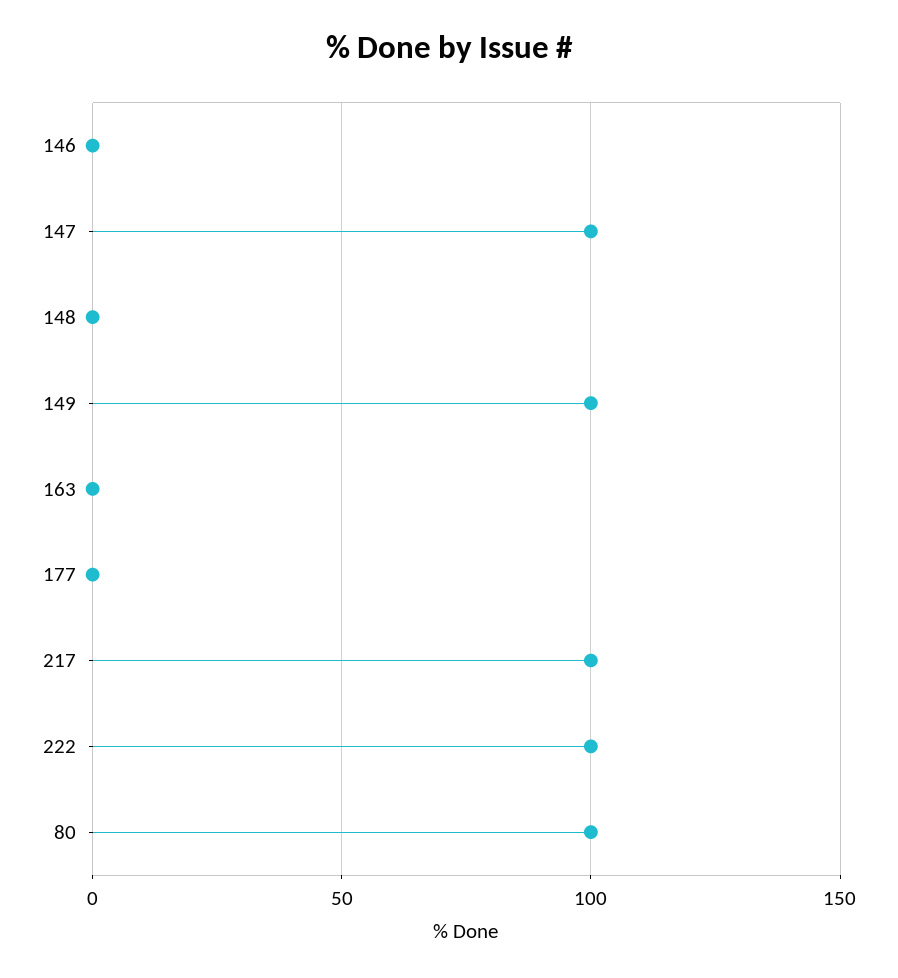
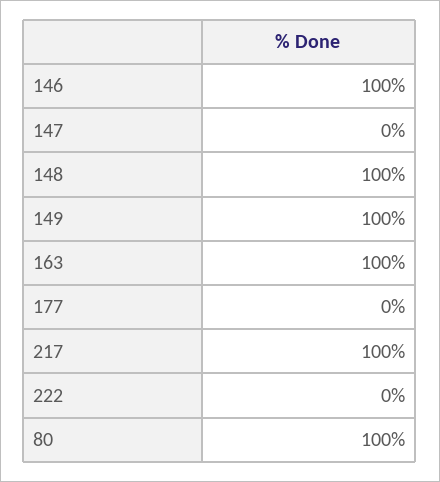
146: 0 -> 100
147: 100 -> 0
148: 0 -> 100
163: 0 -> 100
222: 100 -> 0

